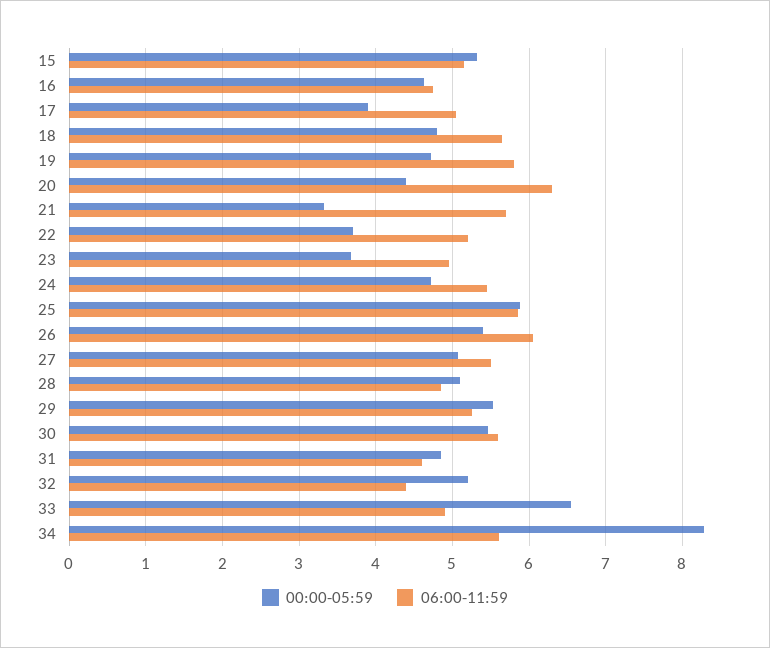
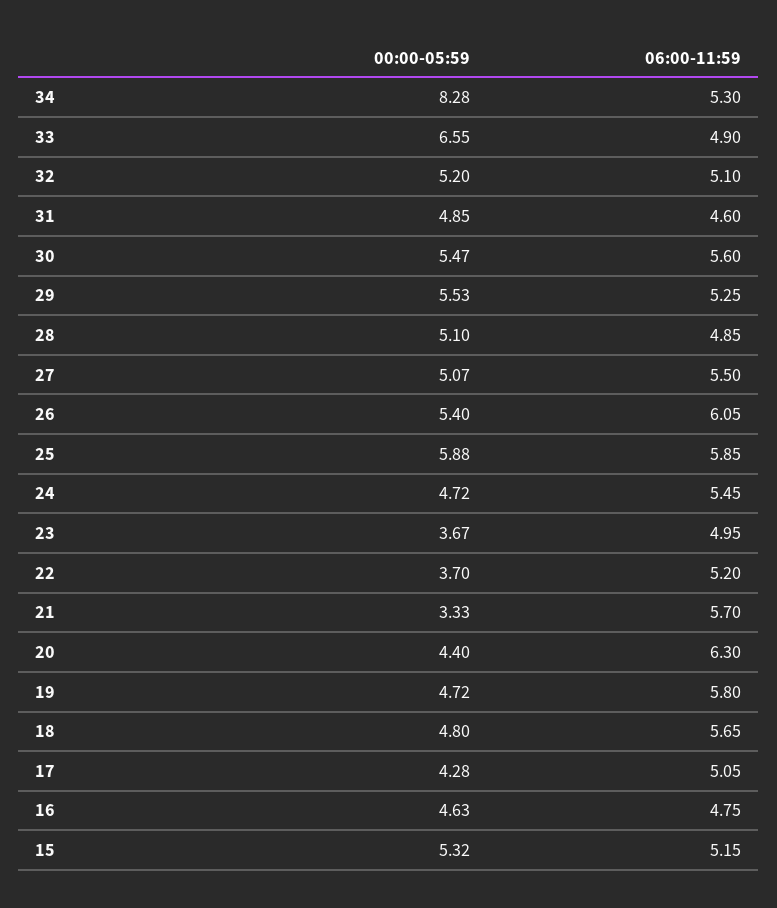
00:00-05:59, 17: 3.9 -> 4.28
06:00-11:59, 32: 4.4 -> 5.1
06:00-11:59, 34: 5.6 -> 5.3

